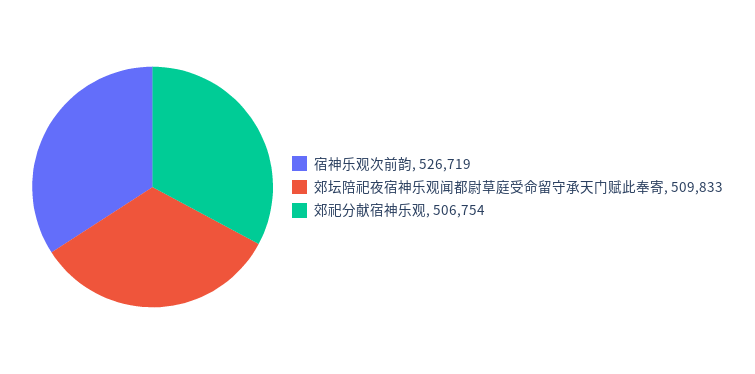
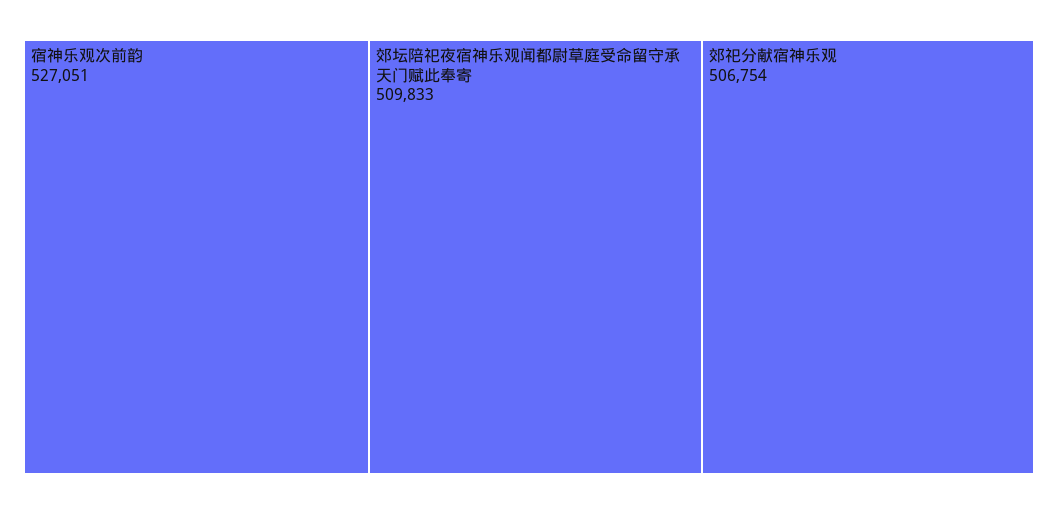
宿神乐观次前韵: 526719 -> 527051

